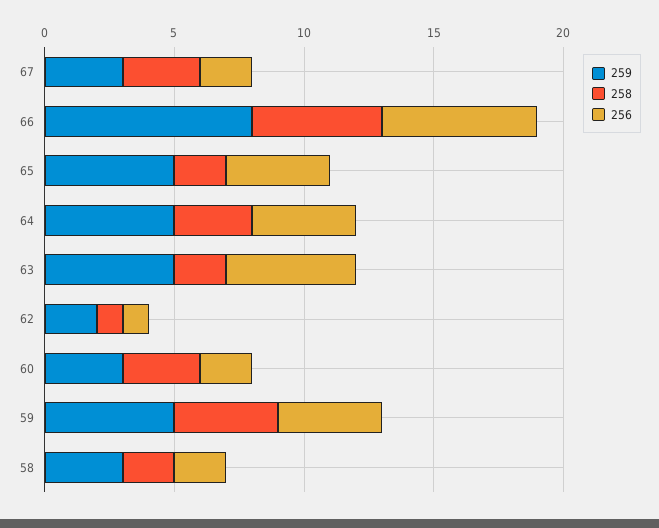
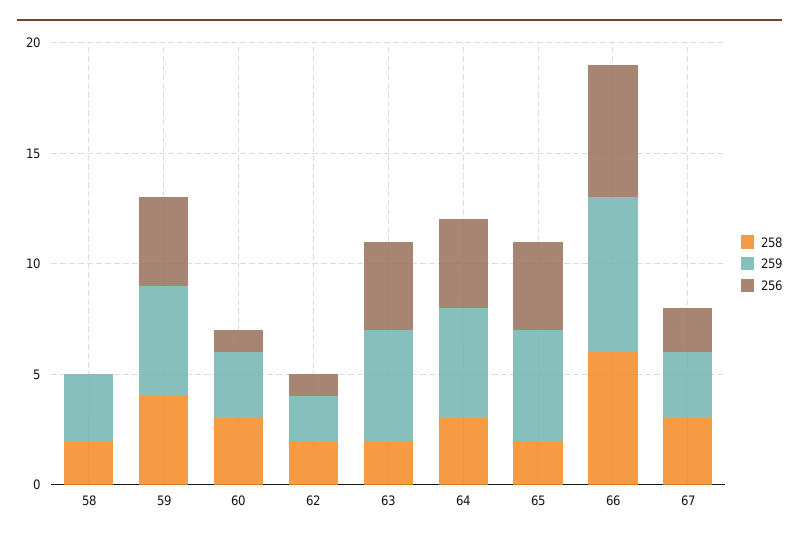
259, 66: 8 -> 7
258, 66: 5 -> 6
256, 63: 5 -> 4
258, 62: 1 -> 2
256, 60: 2 -> 1
256, 58: 2 -> 0

